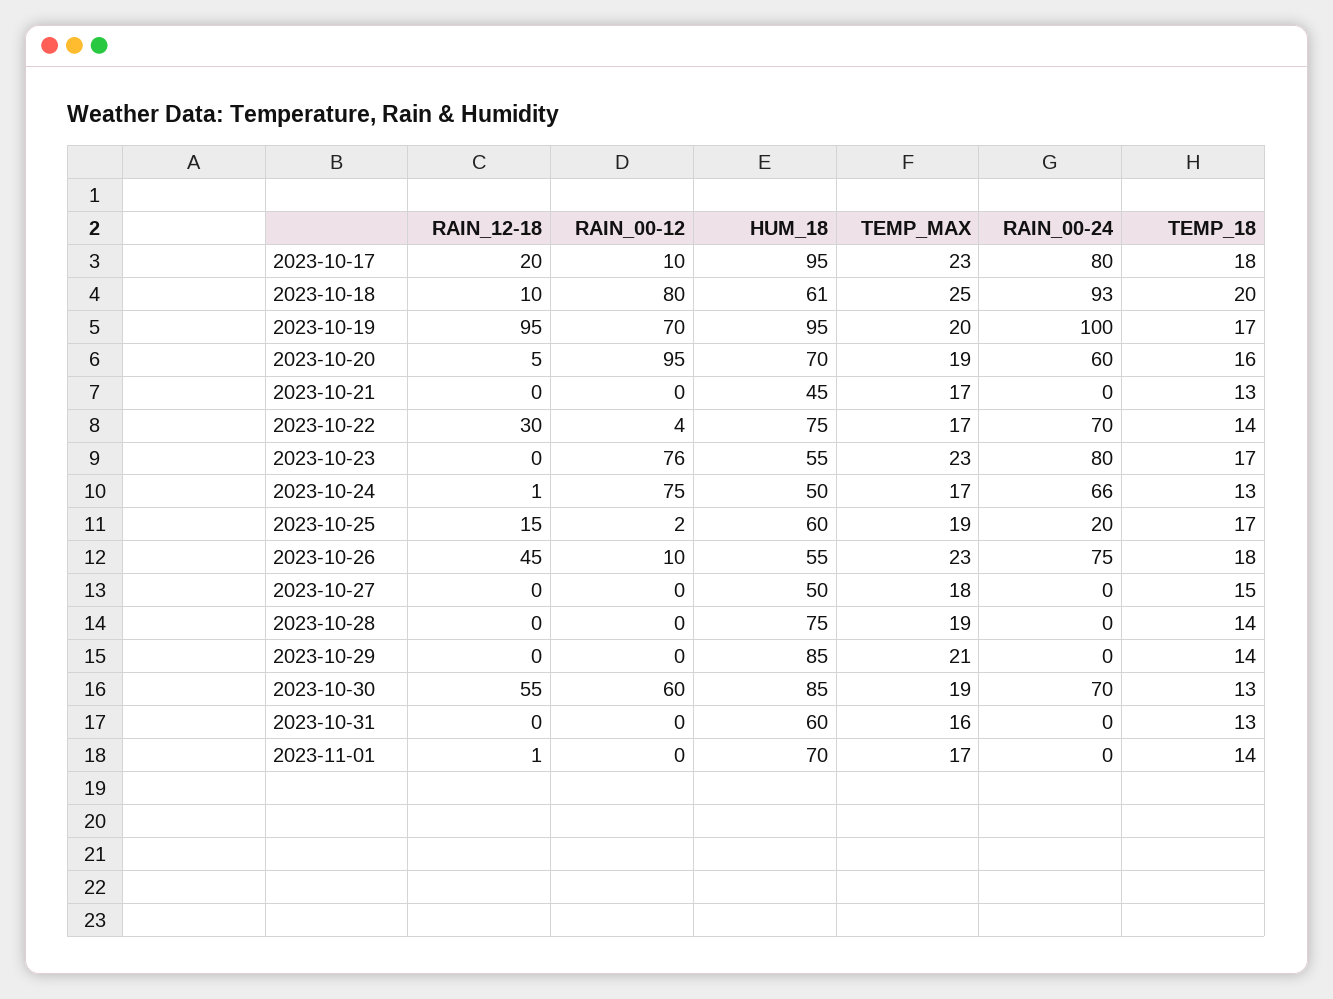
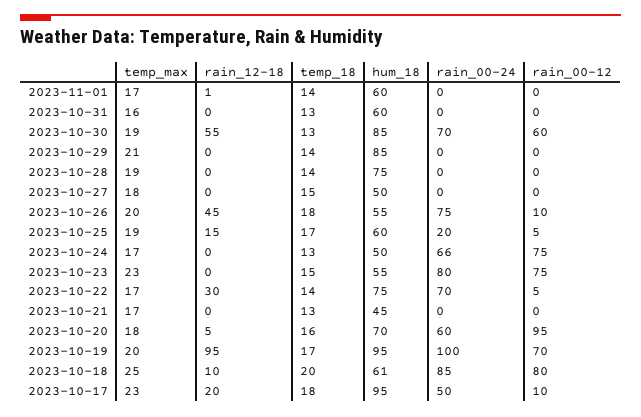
RAIN_00-24, 2023-10-17: 80 -> 50
RAIN_00-24, 2023-10-18: 93 -> 85
TEMP_MAX, 2023-10-20: 19 -> 18
RAIN_00-12, 2023-10-22: 4 -> 5
RAIN_00-12, 2023-10-23: 76 -> 75
TEMP_18, 2023-10-23: 17 -> 15
RAIN_12-18, 2023-10-24: 1 -> 0
RAIN_00-12, 2023-10-25: 2 -> 5
TEMP_MAX, 2023-10-26: 23 -> 20
HUM_18, 2023-11-01: 70 -> 60

